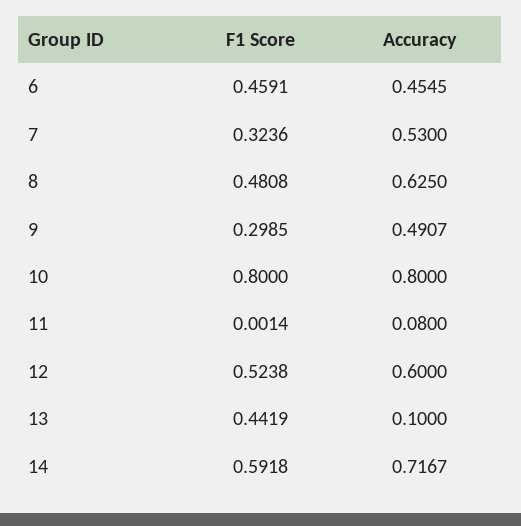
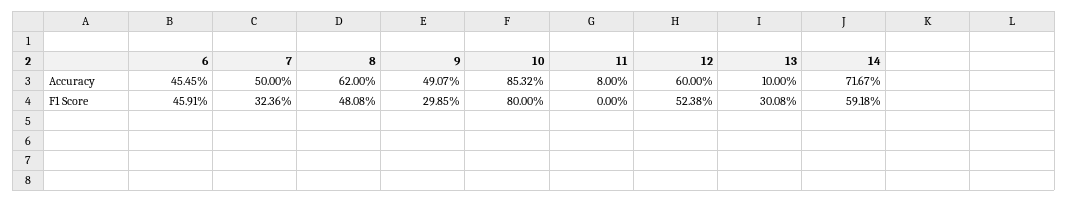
Accuracy, 7: 0.53 -> 0.5
Accuracy, 8: 0.625 -> 0.62
Accuracy, 10: 0.8 -> 0.8532
F1 Score, 11: 0.0014 -> 0
F1 Score, 13: 0.4419 -> 0.3008

